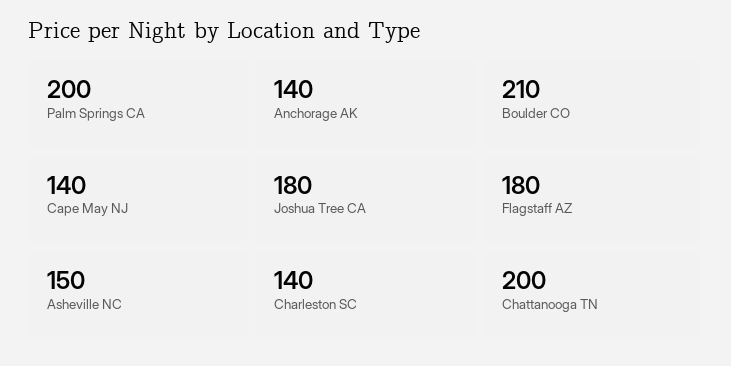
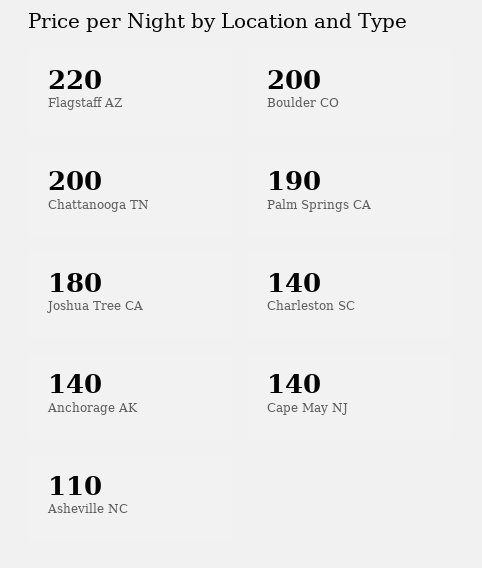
Palm Springs CA: 200 -> 190
Boulder CO: 210 -> 200
Flagstaff AZ: 180 -> 220
Asheville NC: 150 -> 110

